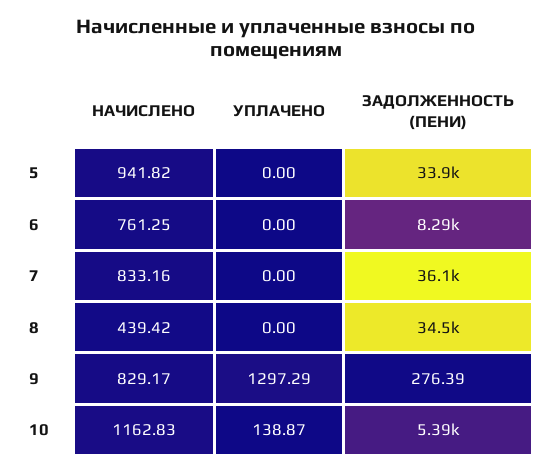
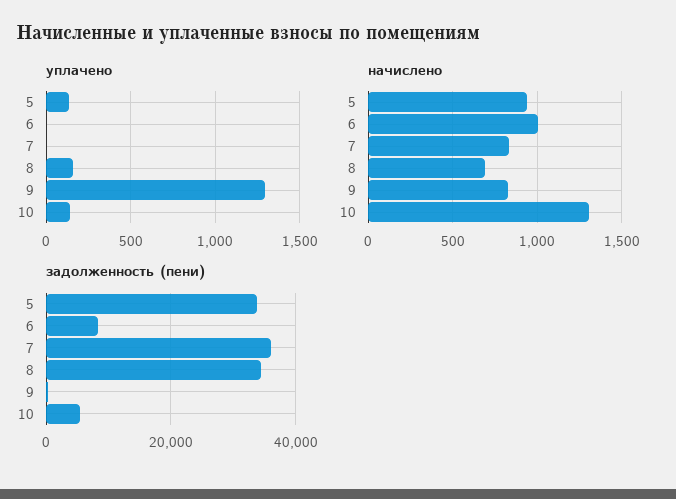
УПЛАЧЕНО, 5: 0 -> 150
НАЧИСЛЕНО, 6: 761.25 -> 1000
НАЧИСЛЕНО, 8: 439.42 -> 700
УПЛАЧЕНО, 8: 0 -> 150
НАЧИСЛЕНО, 10: 1162.83 -> 1300

